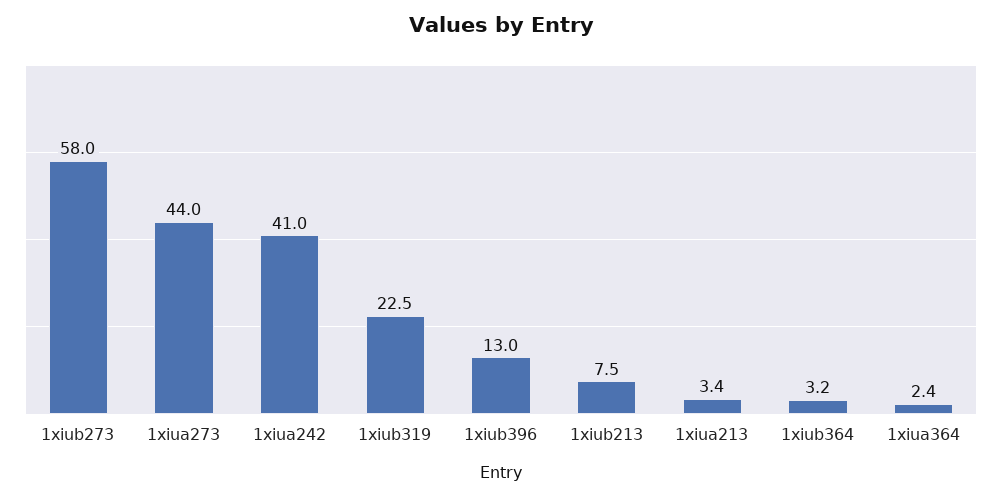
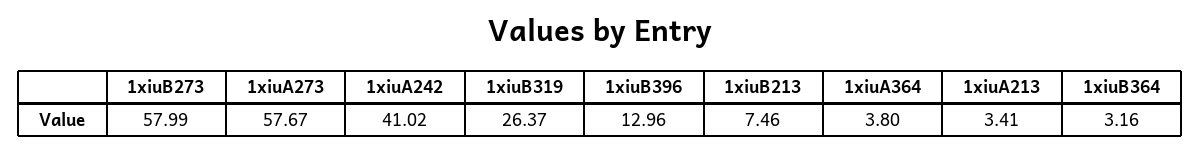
1xiua273: 44 -> 57.67
1xiub319: 22.5 -> 26.37
1xiua364: 2.4 -> 3.8

